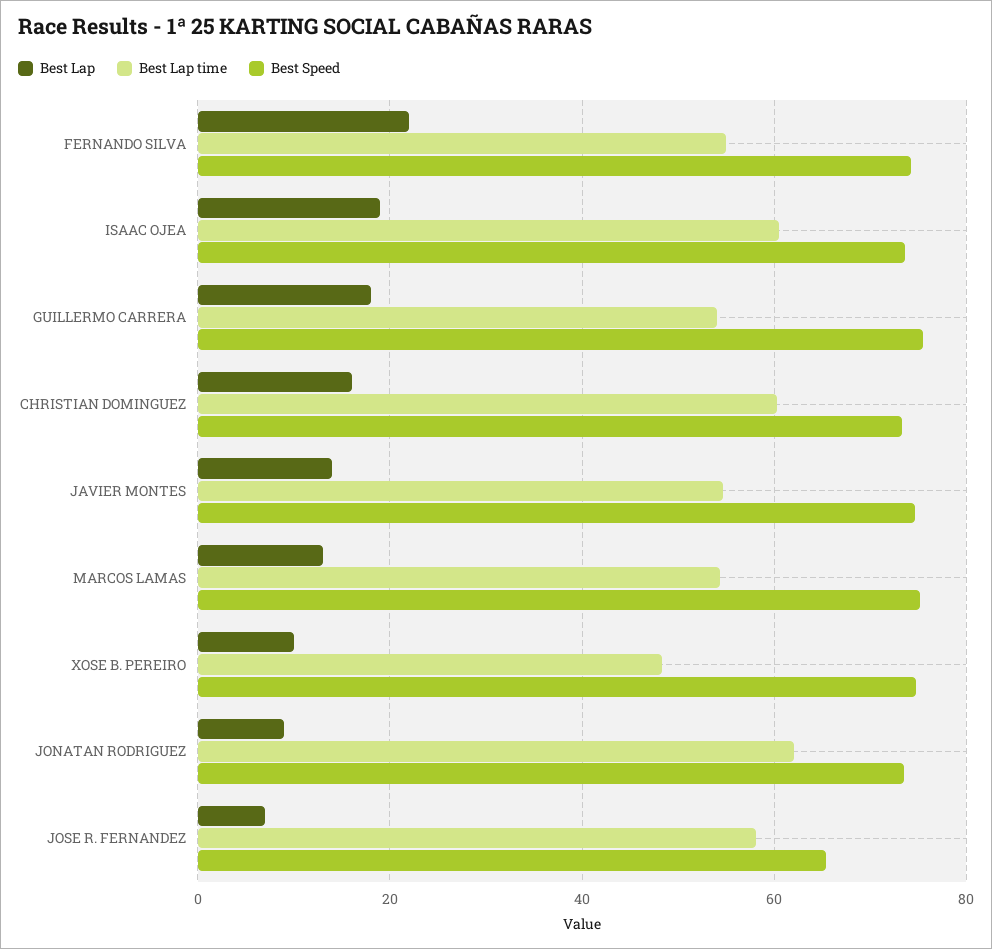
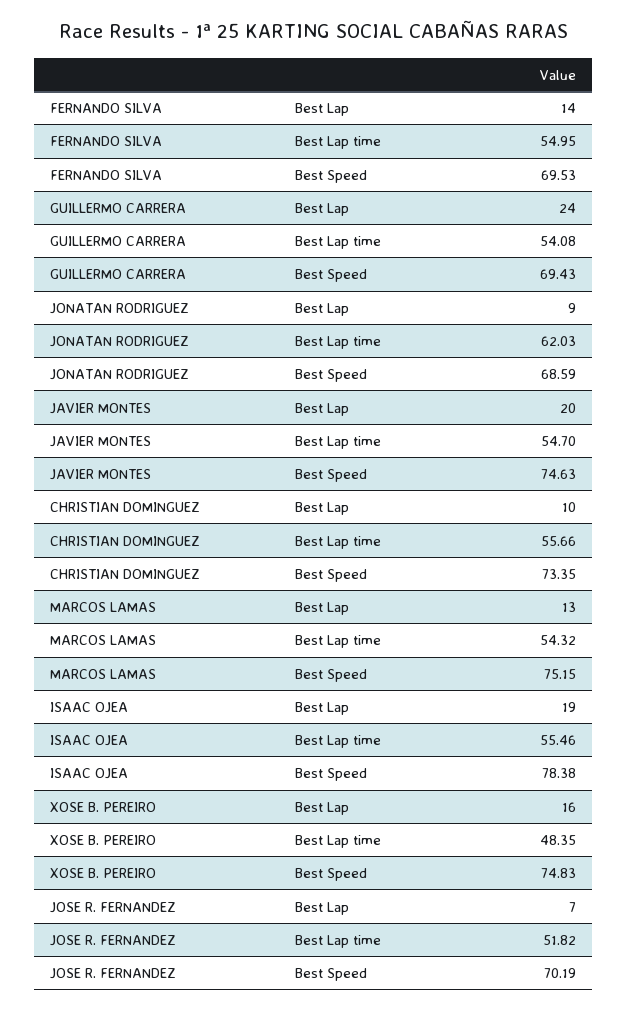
Best Lap, FERNANDO SILVA: 22 -> 14
Best Speed, FERNANDO SILVA: 74 -> 69.53
Best Lap time, ISAAC OJEA: 60 -> 55.46
Best Speed, ISAAC OJEA: 74 -> 78.38
Best Lap, GUILLERMO CARRERA: 18 -> 24
Best Speed, GUILLERMO CARRERA: 76 -> 69.43
Best Lap, CHRISTIAN DOMINGUEZ: 16 -> 10
Best Lap time, CHRISTIAN DOMINGUEZ: 60 -> 55.66
Best Lap, JAVIER MONTES: 14 -> 20
Best Lap, XOSE B. PEREIRO: 10 -> 16
Best Speed, JONATAN RODRIGUEZ: 74 -> 68.59
Best Lap time, JOSE R. FERNANDEZ: 58 -> 51.82
Best Speed, JOSE R. FERNANDEZ: 66 -> 70.19

